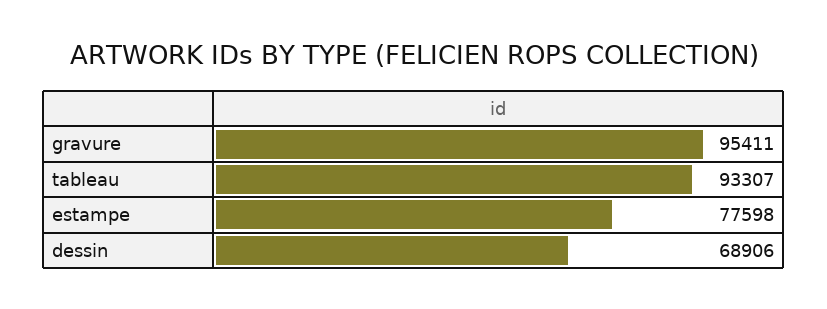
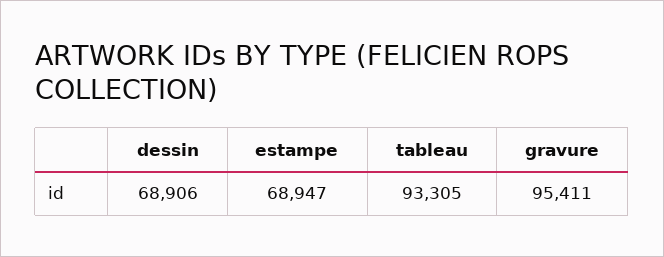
tableau: 93307 -> 93305
estampe: 77598 -> 68947

